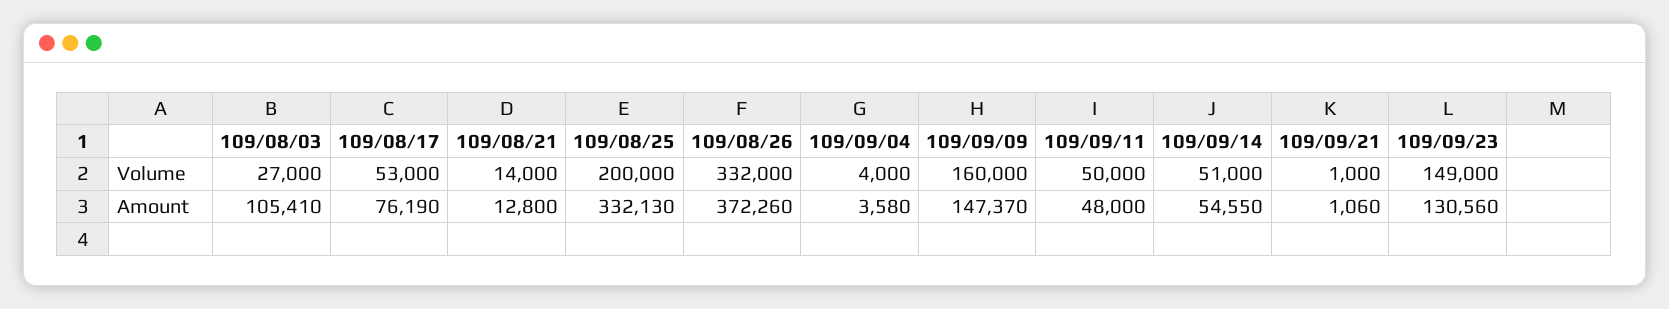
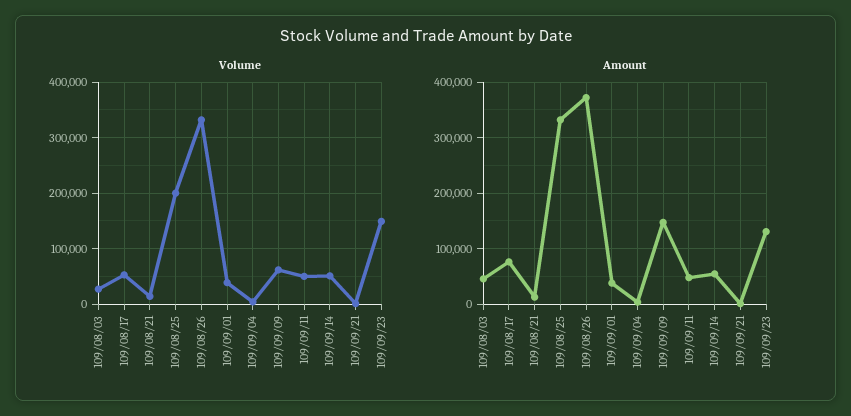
Volume, 109/09/09: 160000 -> 60000
Amount, 109/08/03: 105410 -> 40000
Volume, 109/09/01: none -> 40000
Amount, 109/09/01: none -> 40000

